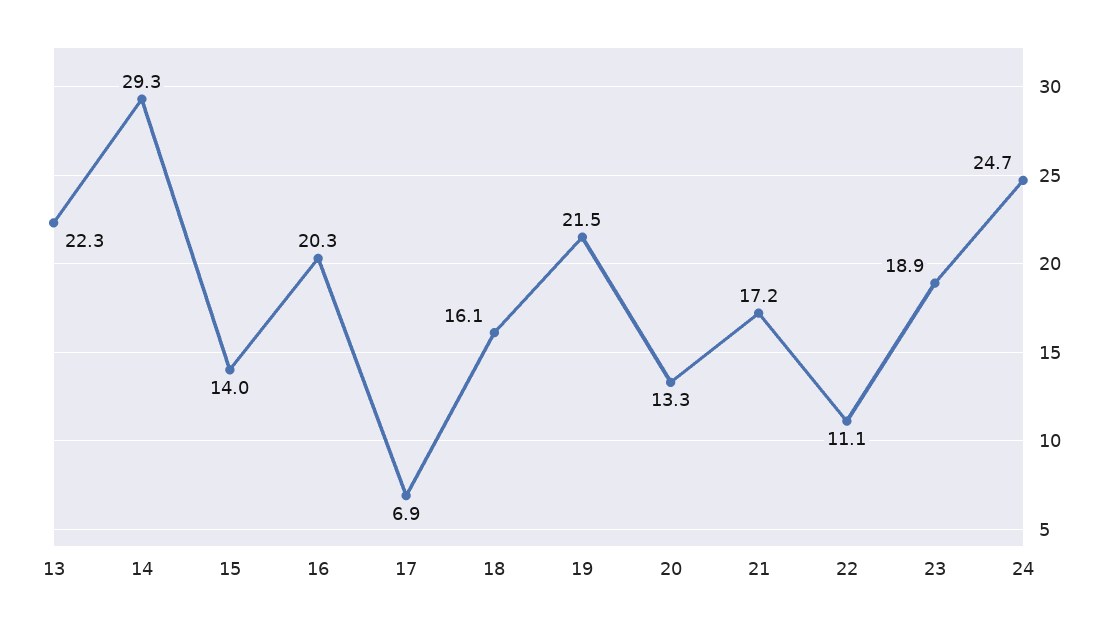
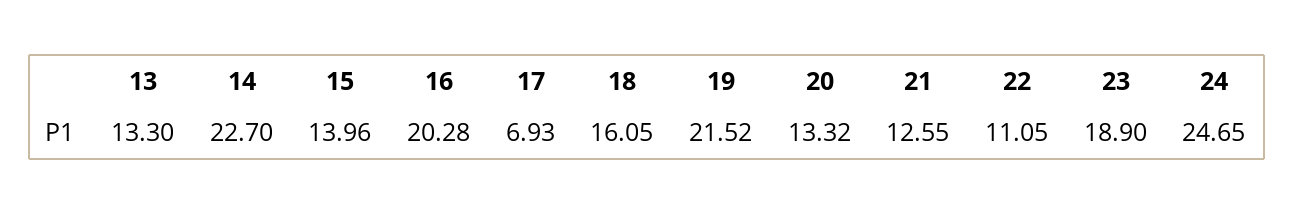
13: 22.3 -> 13.3
14: 29.3 -> 22.7
21: 17.2 -> 12.55

